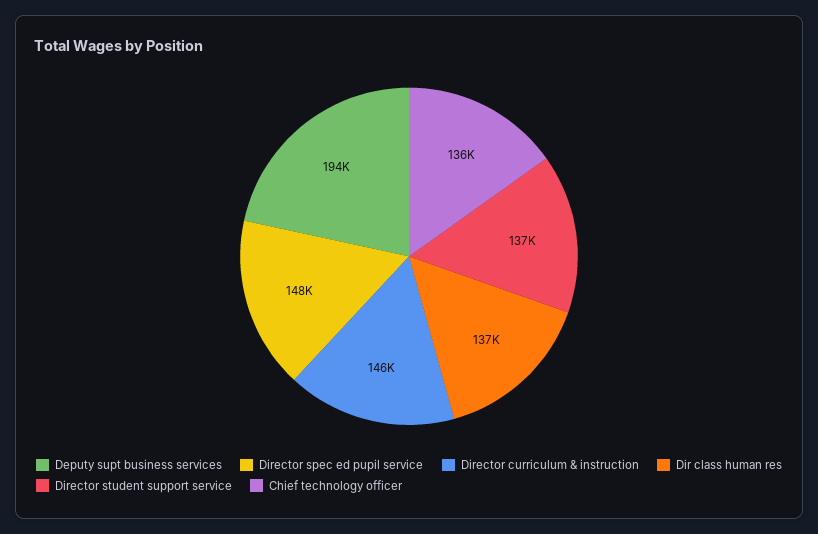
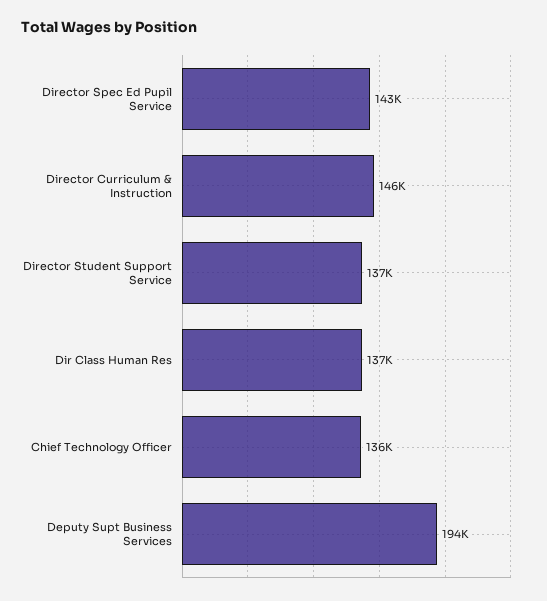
Director spec ed pupil service: 148000 -> 143000

